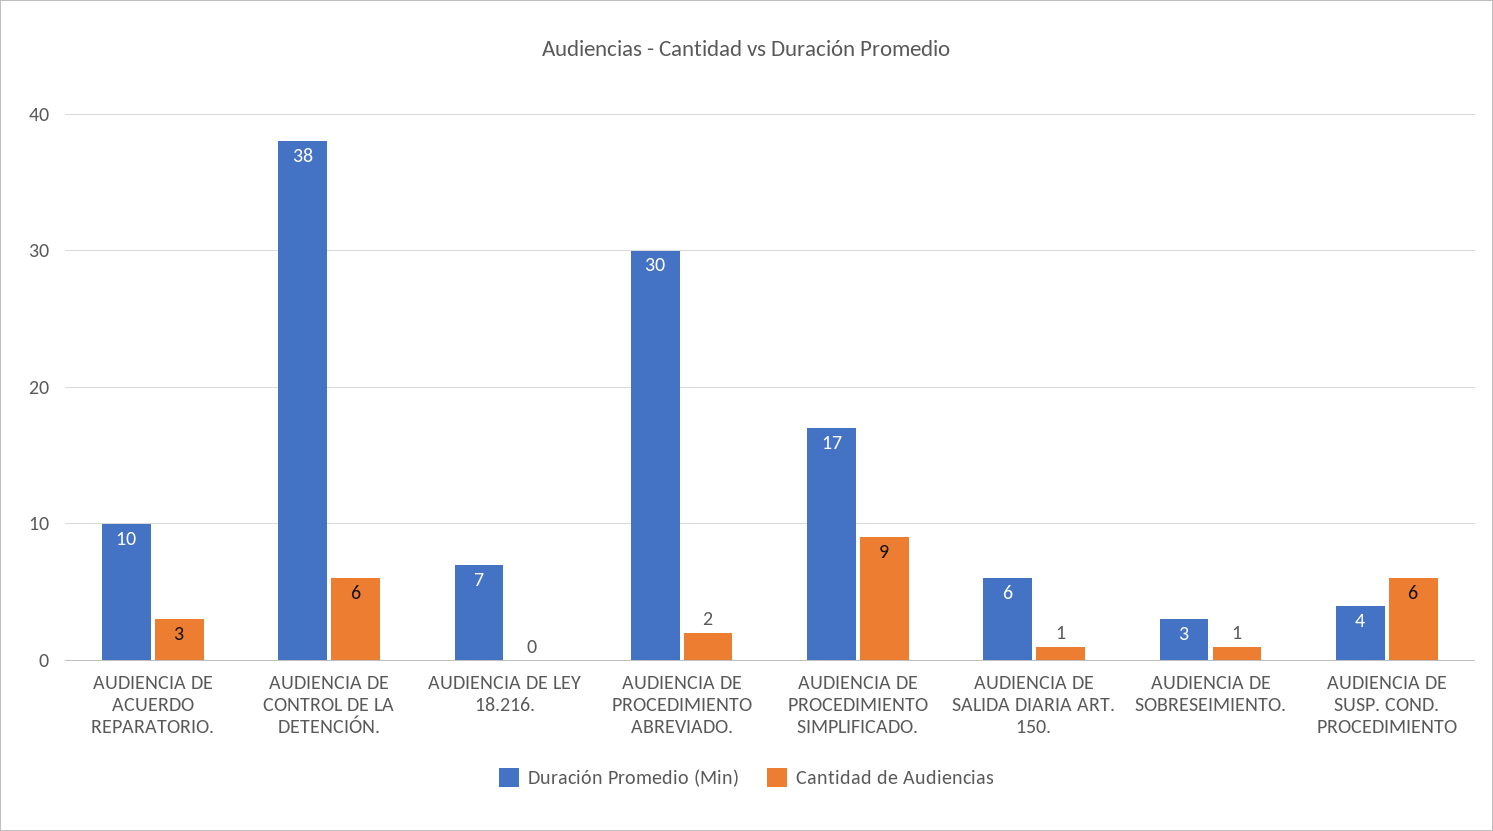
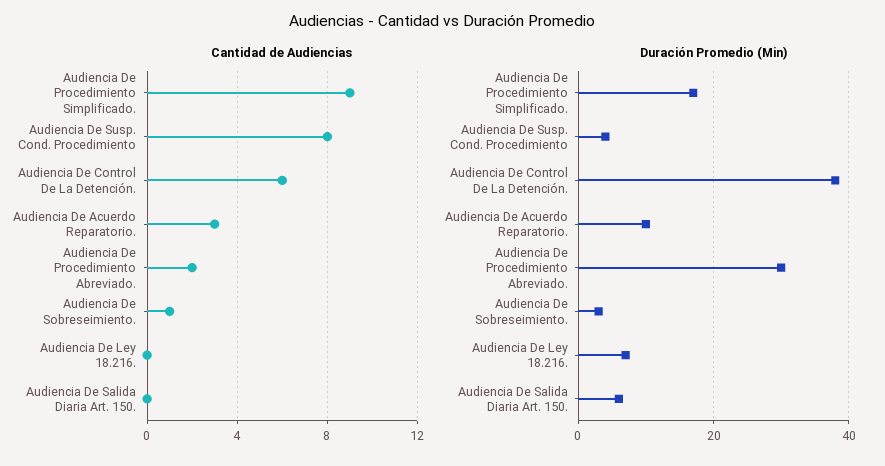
Cantidad de Audiencias, AUDIENCIA DE SALIDA DIARIA ART. 150.: 1 -> 0
Cantidad de Audiencias, AUDIENCIA DE SUSP. COND. PROCEDIMIENTO: 6 -> 8

